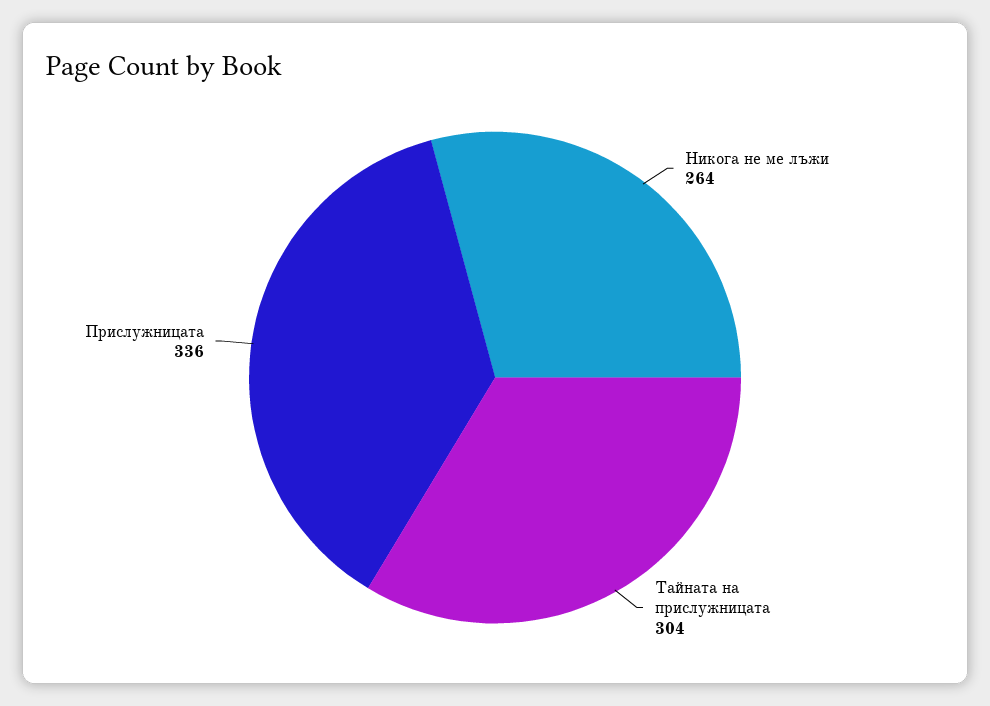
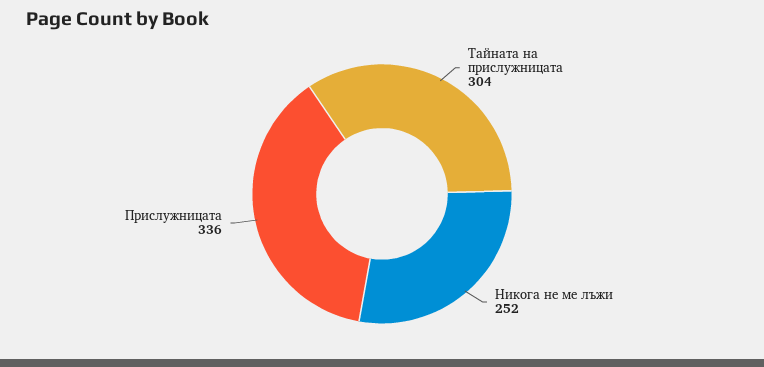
Никога не ме лъжи: 264 -> 252

